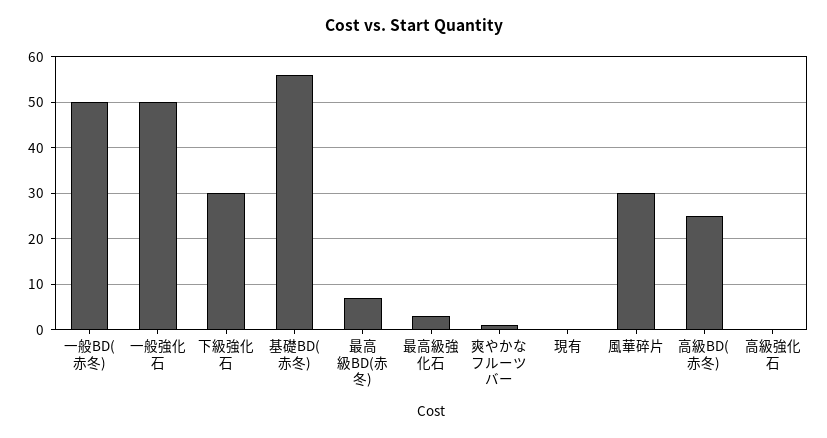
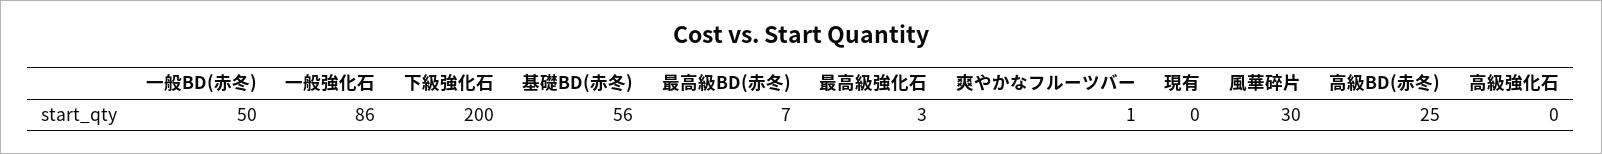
一般強化石: 50 -> 86
下級強化石: 30 -> 200

